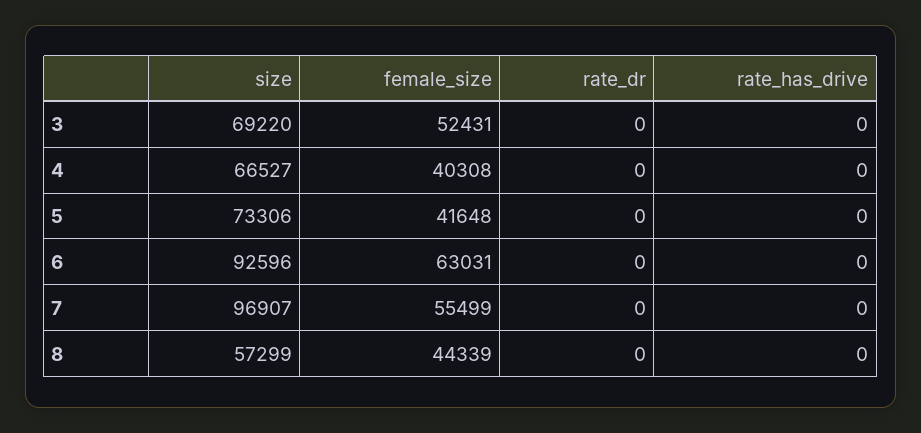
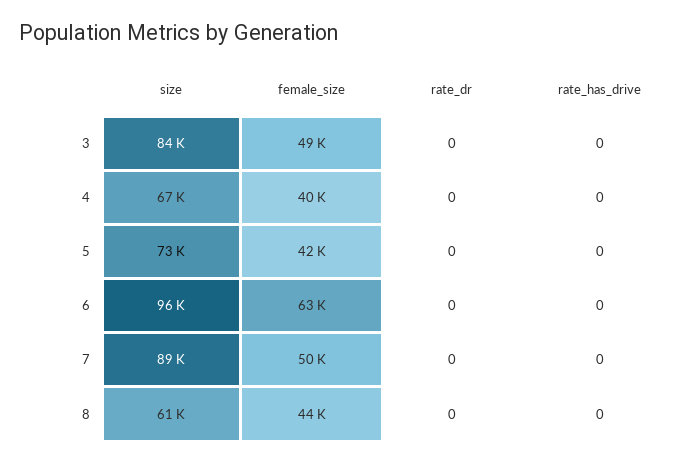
size, 3: 69220 -> 84000
female_size, 3: 52431 -> 49000
size, 6: 92596 -> 96000
size, 7: 96907 -> 89000
female_size, 7: 55499 -> 50000
size, 8: 57299 -> 61000

